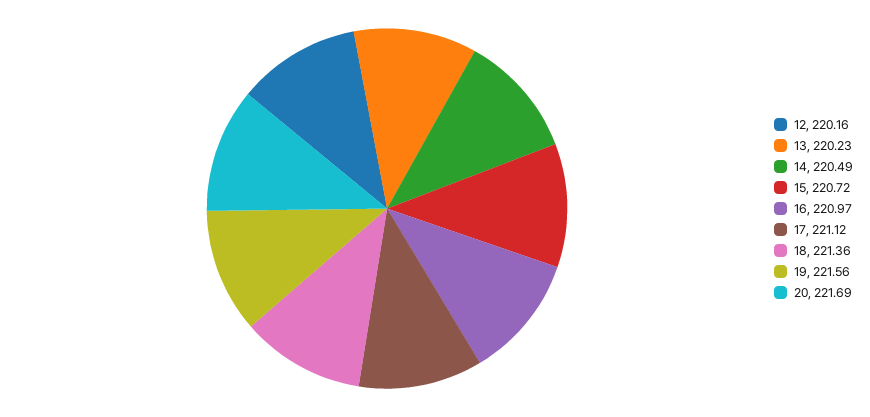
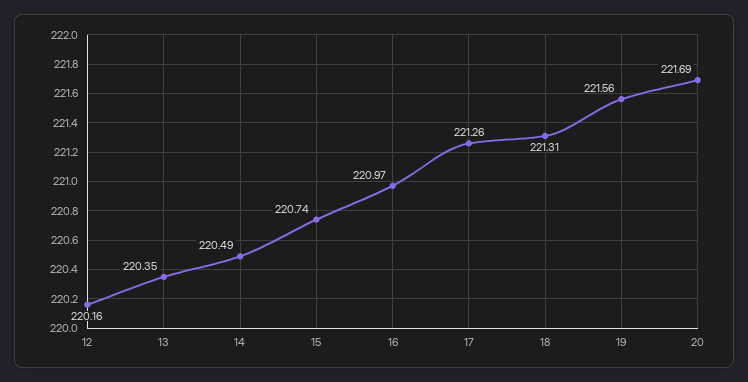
13: 220.23 -> 220.35
15: 220.72 -> 220.74
17: 221.12 -> 221.26
18: 221.36 -> 221.31

